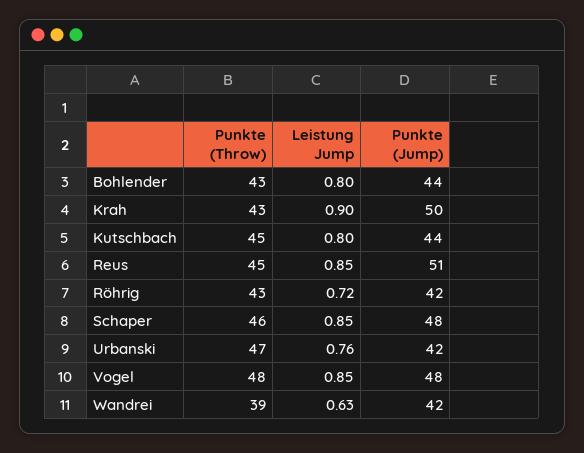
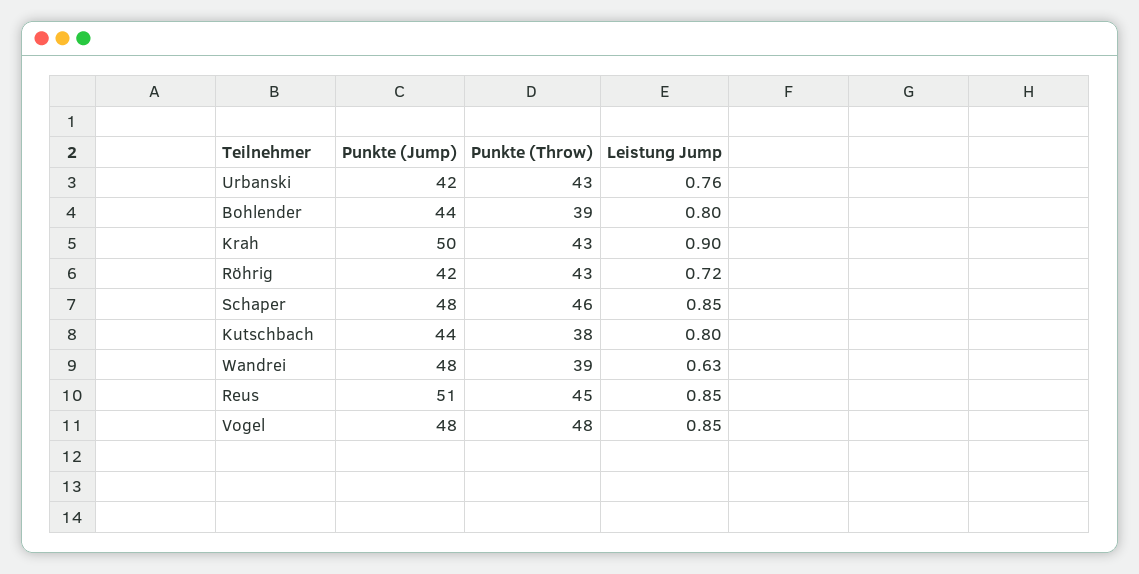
Punkte (Throw), Bohlender: 43 -> 39
Punkte (Throw), Kutschbach: 45 -> 38
Punkte (Throw), Urbanski: 47 -> 43
Punkte (Jump), Wandrei: 42 -> 48

